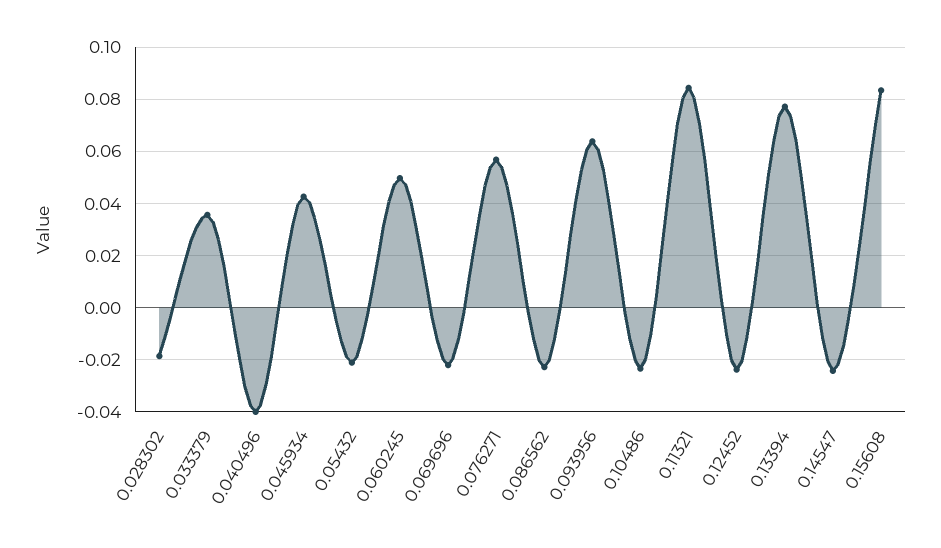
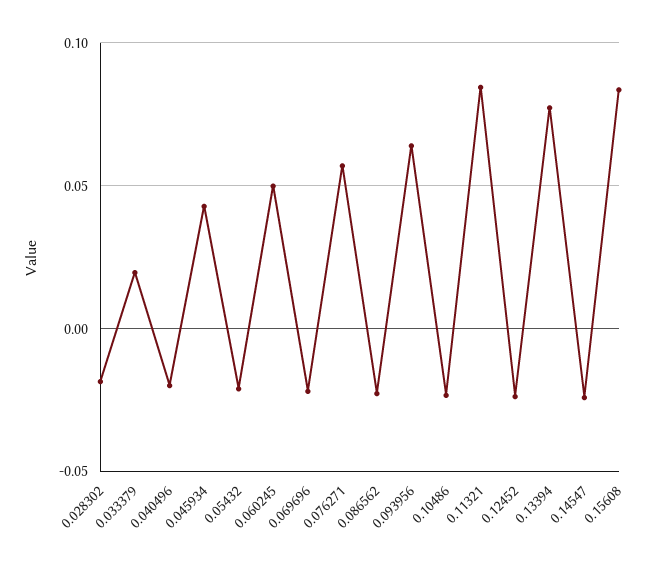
0.033379: 0.035 -> 0.02
0.040496: -0.04 -> -0.02

